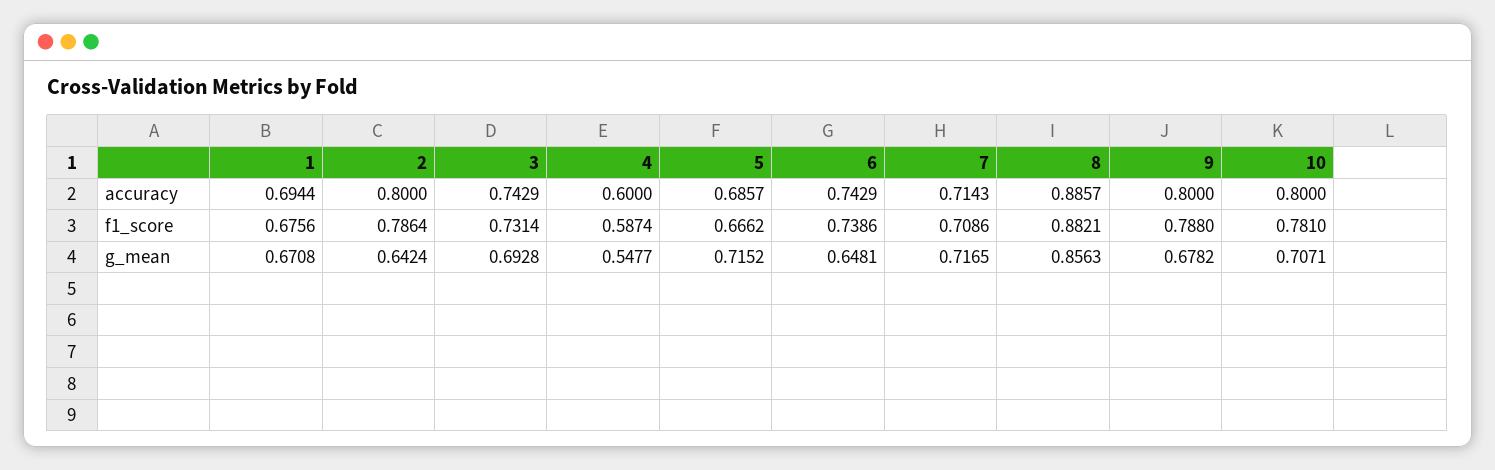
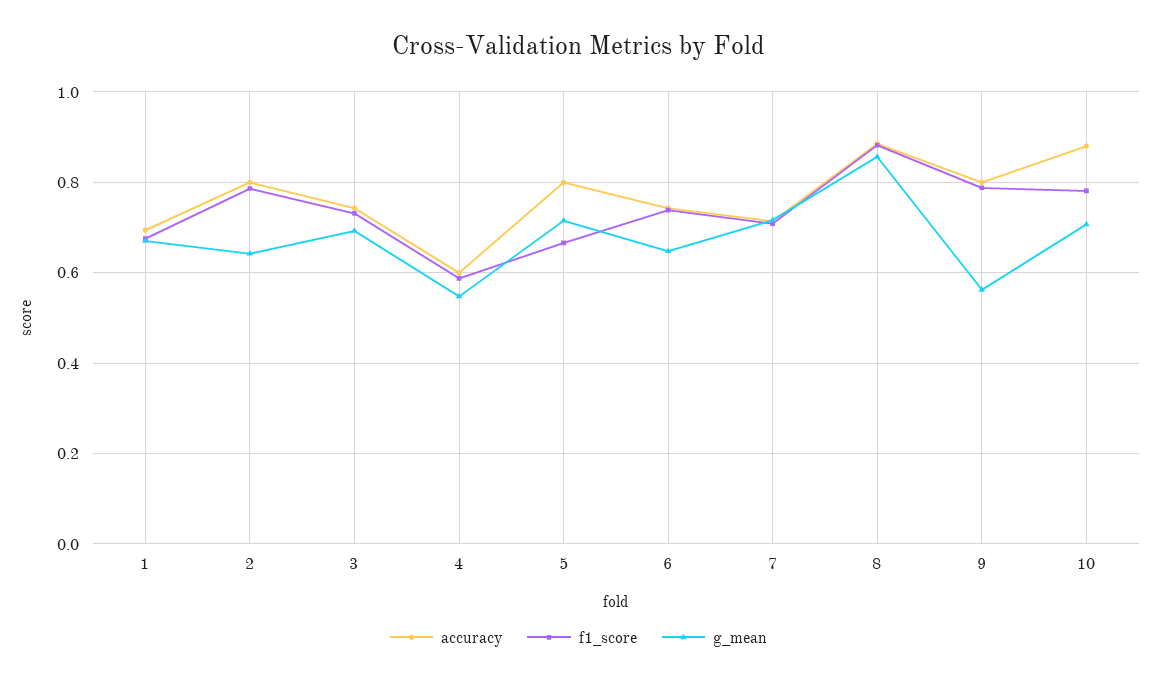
accuracy, 5: 0.6857 -> 0.8
accuracy, 10: 0.8 -> 0.88
g_mean, 9: 0.6782 -> 0.56

